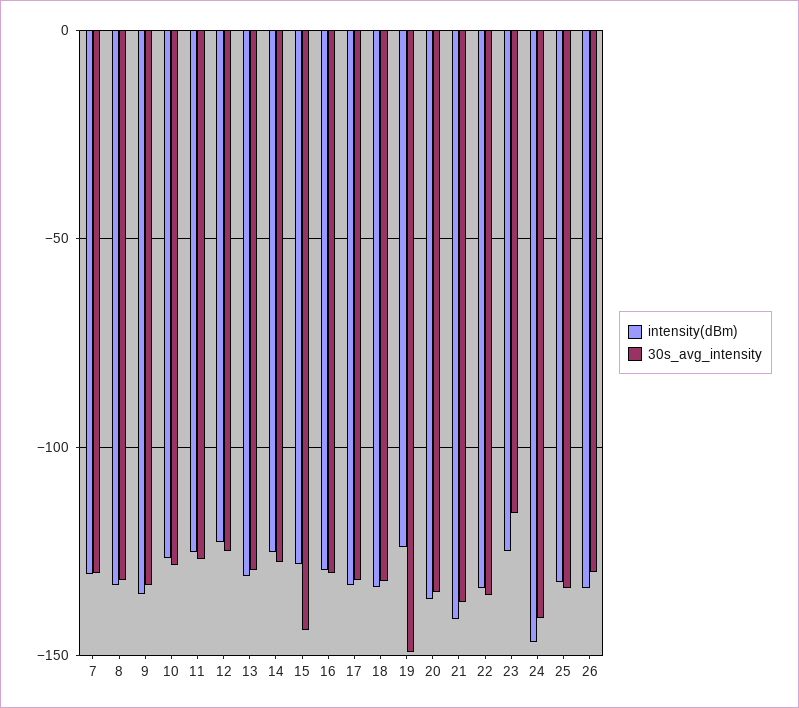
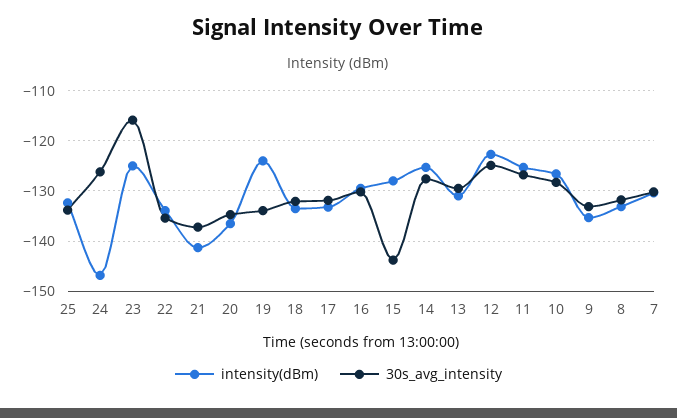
30s_avg_intensity, 19: -150 -> -134
30s_avg_intensity, 24: -140 -> -126
intensity(dBm), 26: -135 -> none
30s_avg_intensity, 26: -130 -> none

